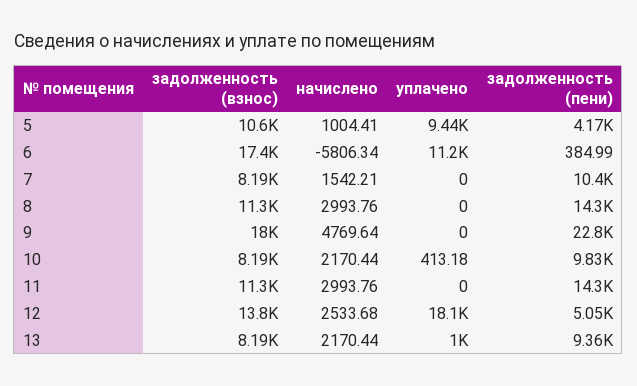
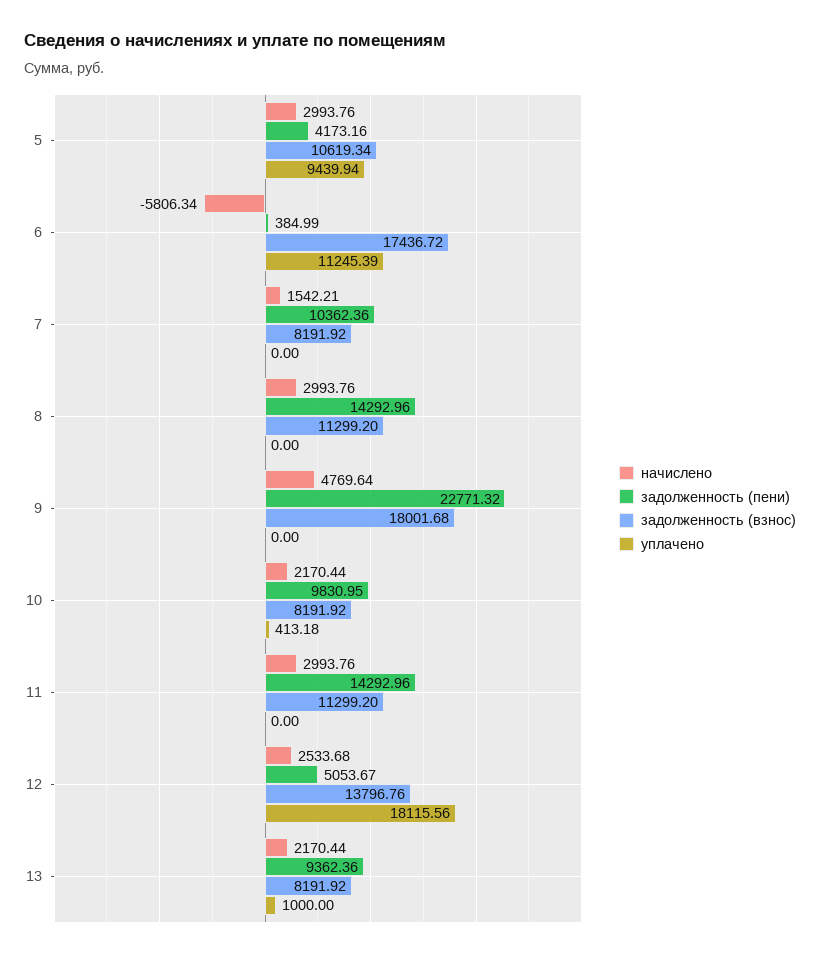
начислено, 5: 1004.41 -> 2993.76

